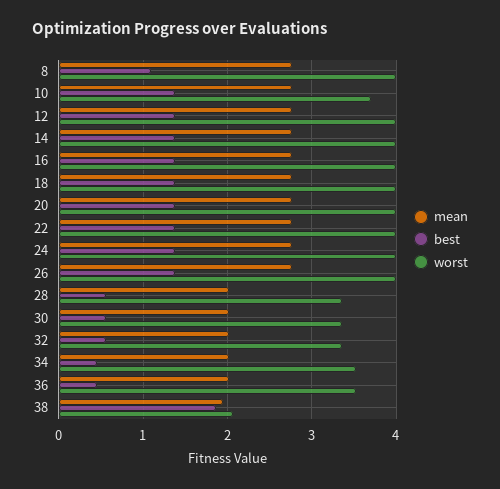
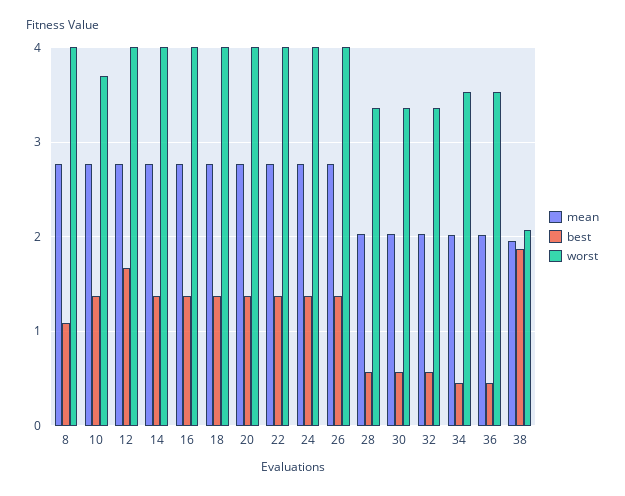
best, 12: 1.4 -> 1.7

